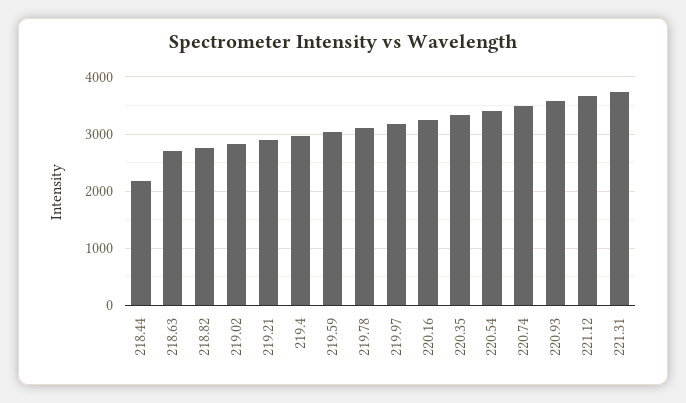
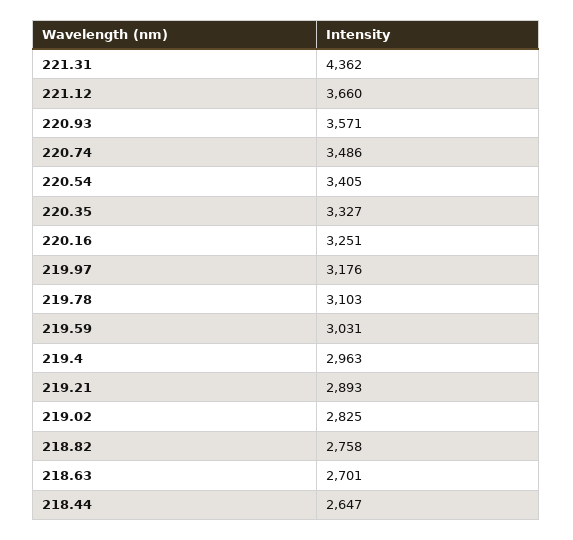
218.44: 2200 -> 2647
221.31: 3800 -> 4362

